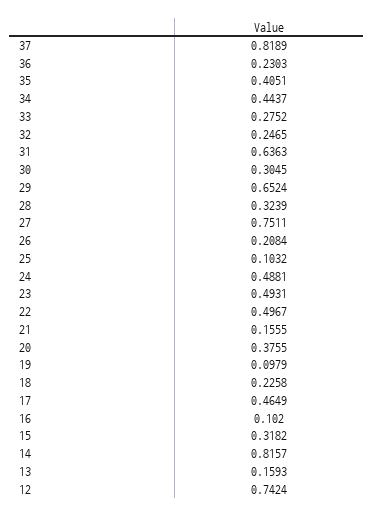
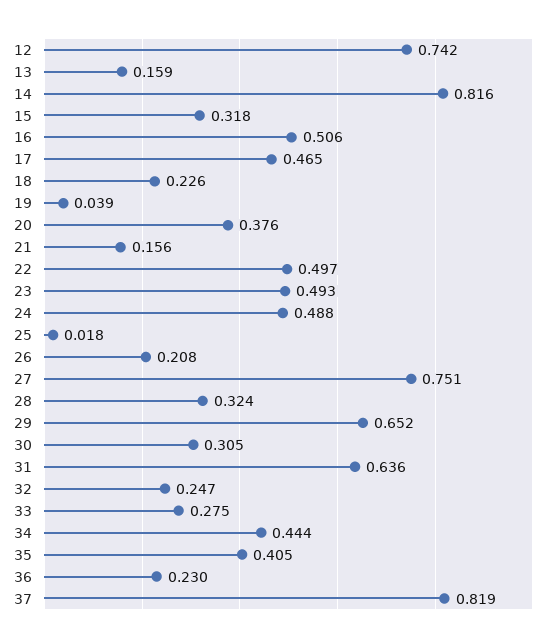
25: 0.1032 -> 0.018
19: 0.0979 -> 0.039
16: 0.102 -> 0.506

